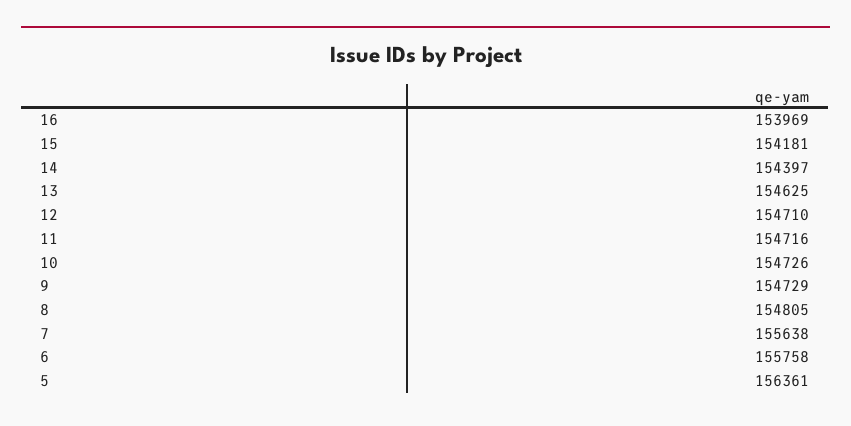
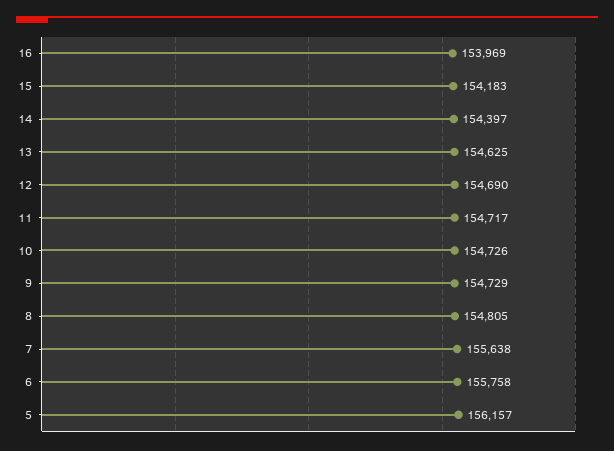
15: 154181 -> 154183
12: 154710 -> 154690
11: 154716 -> 154717
5: 156361 -> 156157

